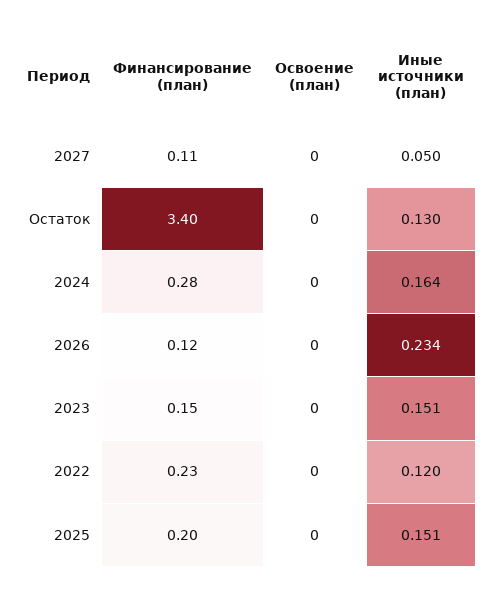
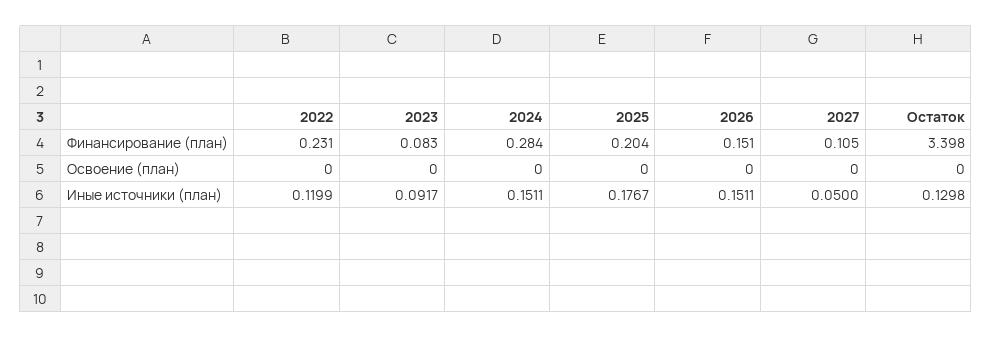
Иные источники (план), 2024: 0.164 -> 0.1511
Финансирование (план), 2026: 0.12 -> 0.151
Иные источники (план), 2026: 0.234 -> 0.1511
Финансирование (план), 2023: 0.15 -> 0.083
Иные источники (план), 2023: 0.151 -> 0.0917
Иные источники (план), 2025: 0.151 -> 0.1767

